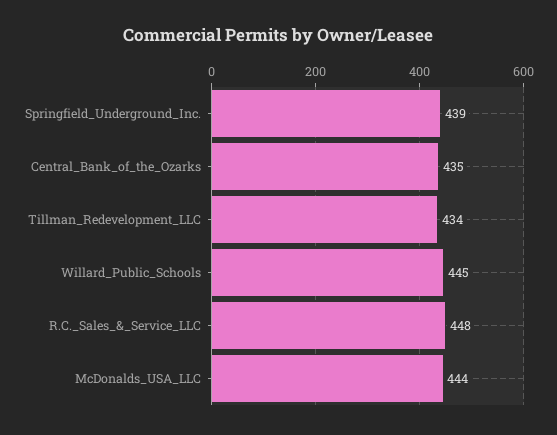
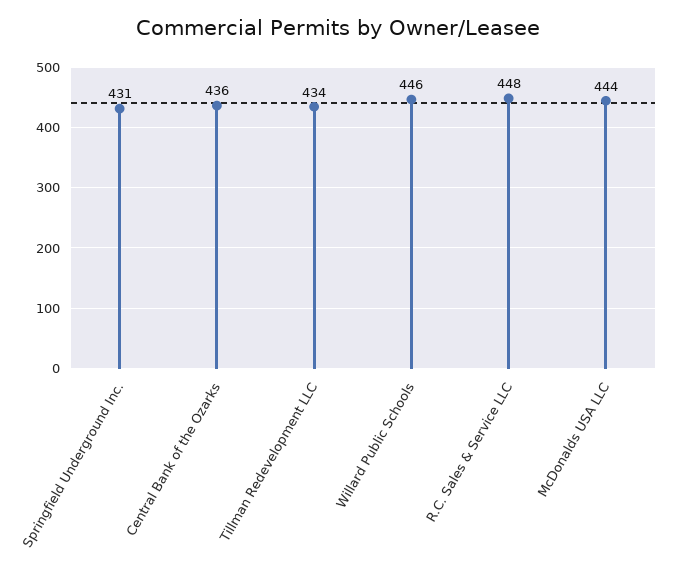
Springfield_Underground_Inc.: 439 -> 431
Central_Bank_of_the_Ozarks: 435 -> 436
Willard_Public_Schools: 445 -> 446

